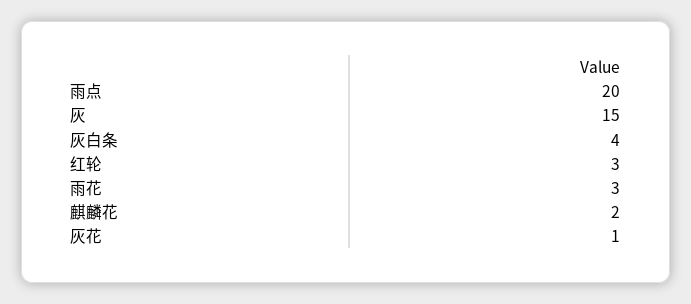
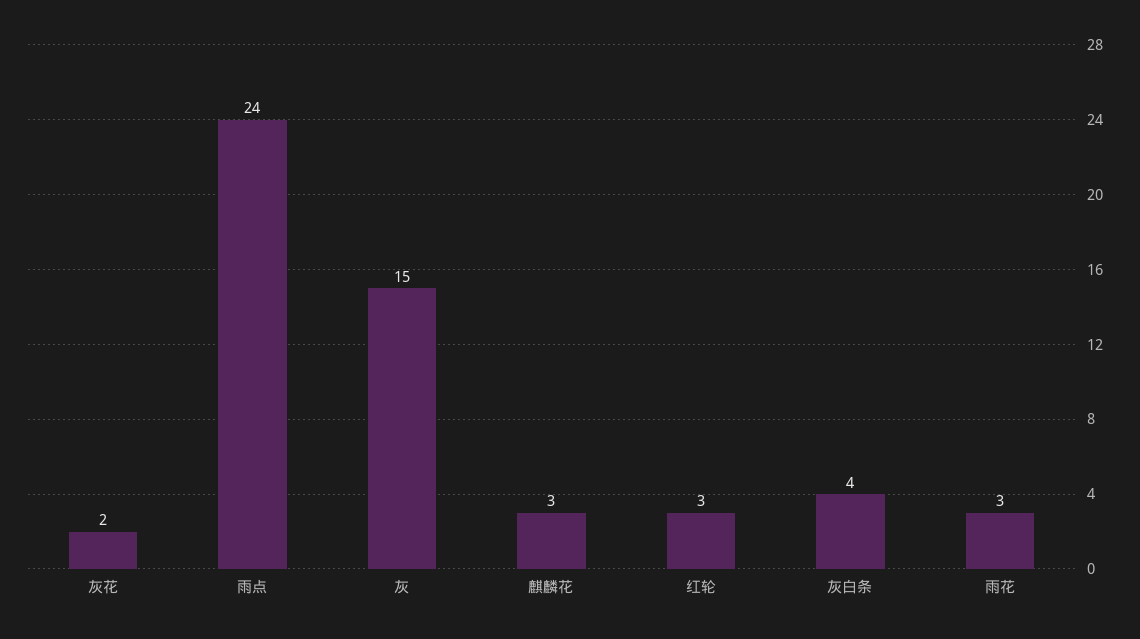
雨点: 20 -> 24
麒麟花: 2 -> 3
灰花: 1 -> 2

